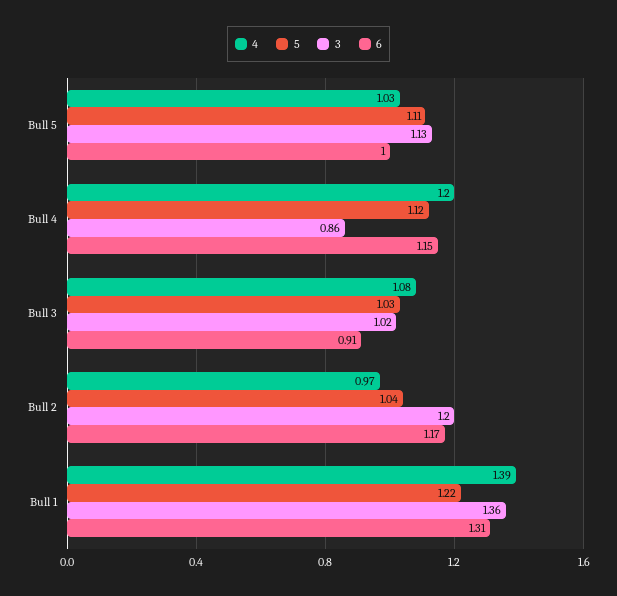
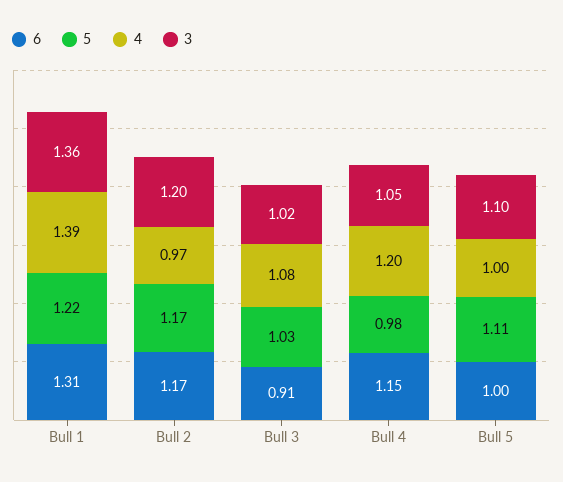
4, Bull 5: 1.03 -> 1
3, Bull 5: 1.13 -> 1.1
5, Bull 4: 1.12 -> 0.98
3, Bull 4: 0.86 -> 1.05
5, Bull 2: 1.04 -> 1.17

